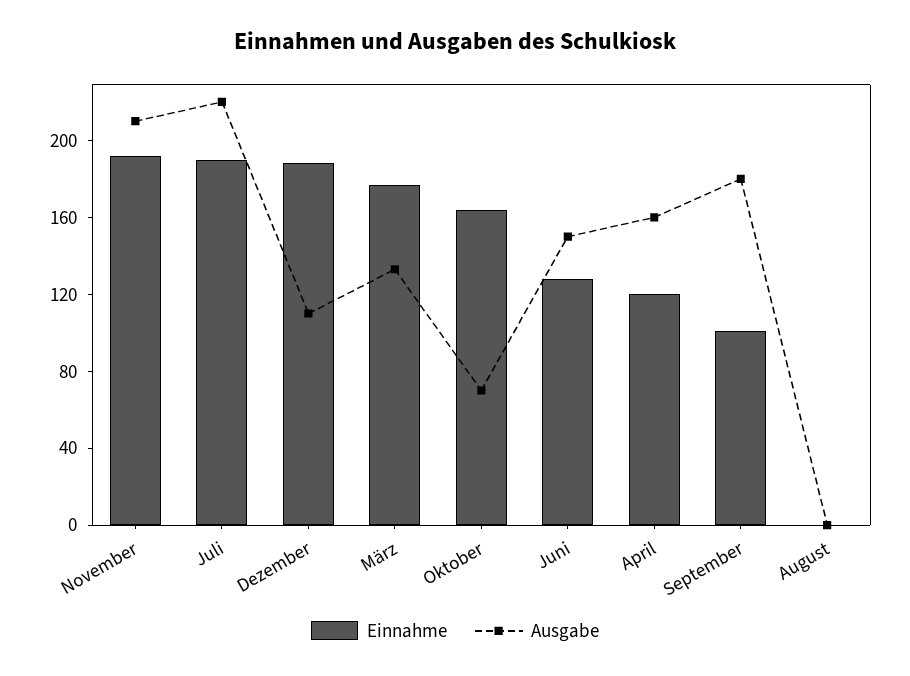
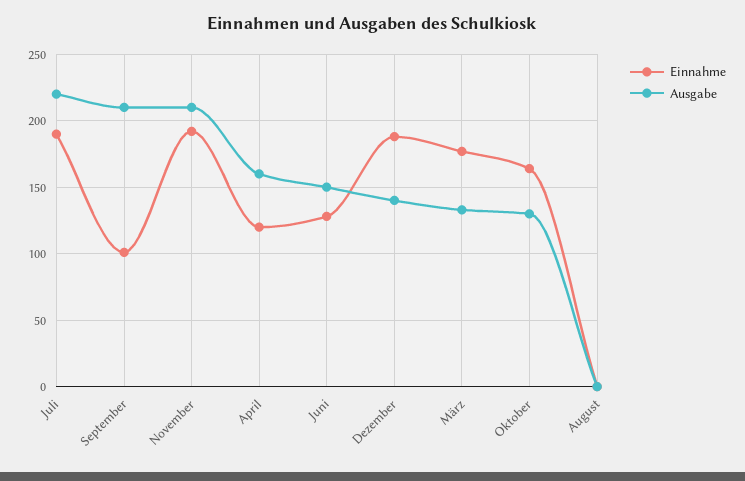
Ausgabe, Dezember: 110 -> 140
Ausgabe, Oktober: 70 -> 130
Ausgabe, September: 180 -> 210

